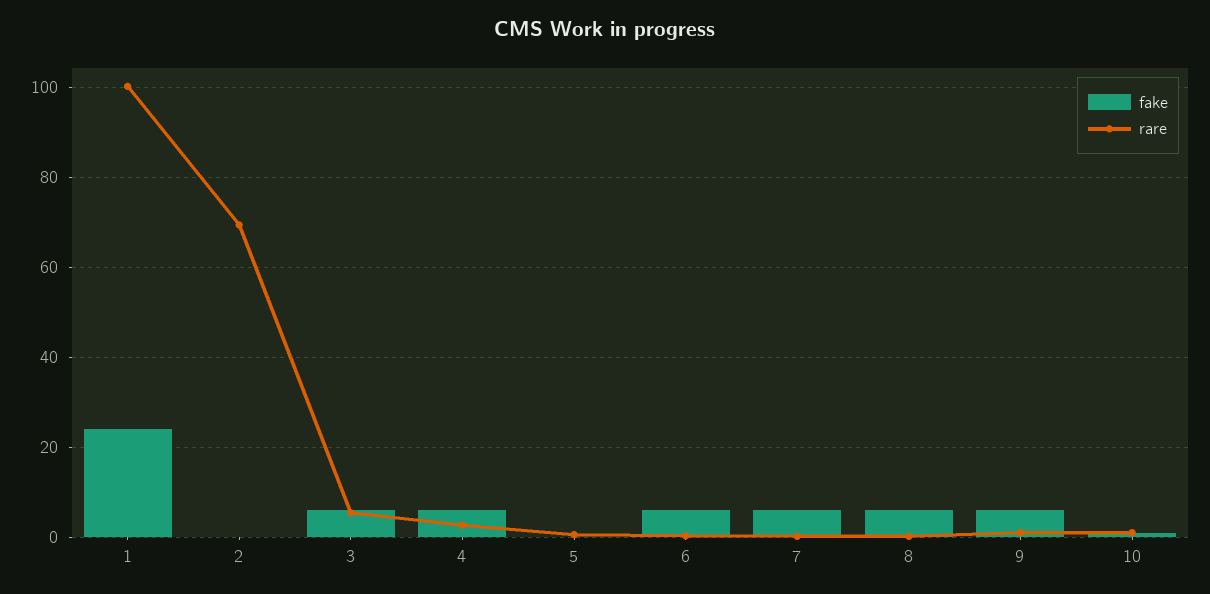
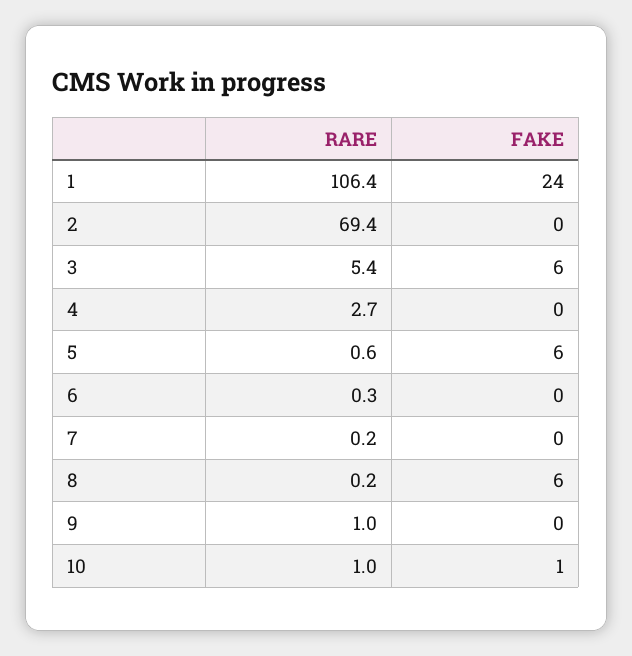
rare, 1: 100 -> 106.4
fake, 4: 6 -> 0
fake, 5: 0 -> 6
fake, 6: 6 -> 0
fake, 7: 6 -> 0
fake, 9: 6 -> 0

